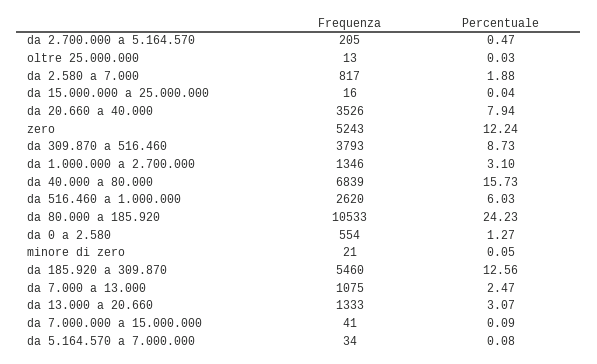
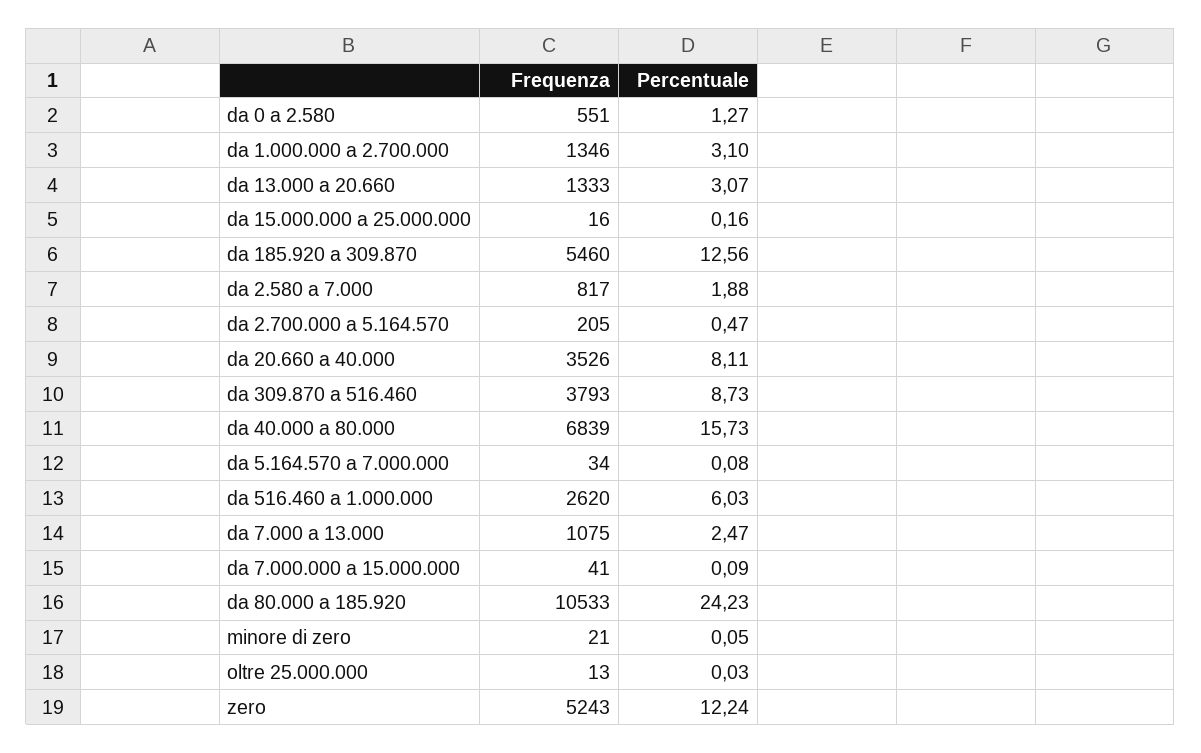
Percentuale, da 15.000.000 a 25.000.000: 0.04 -> 0.16
Percentuale, da 20.660 a 40.000: 7.94 -> 8.11
Frequenza, da 0 a 2.580: 554 -> 551

